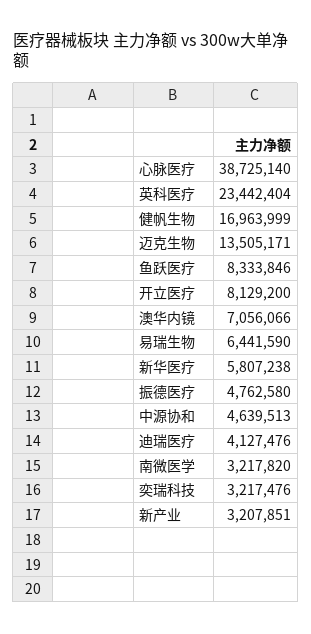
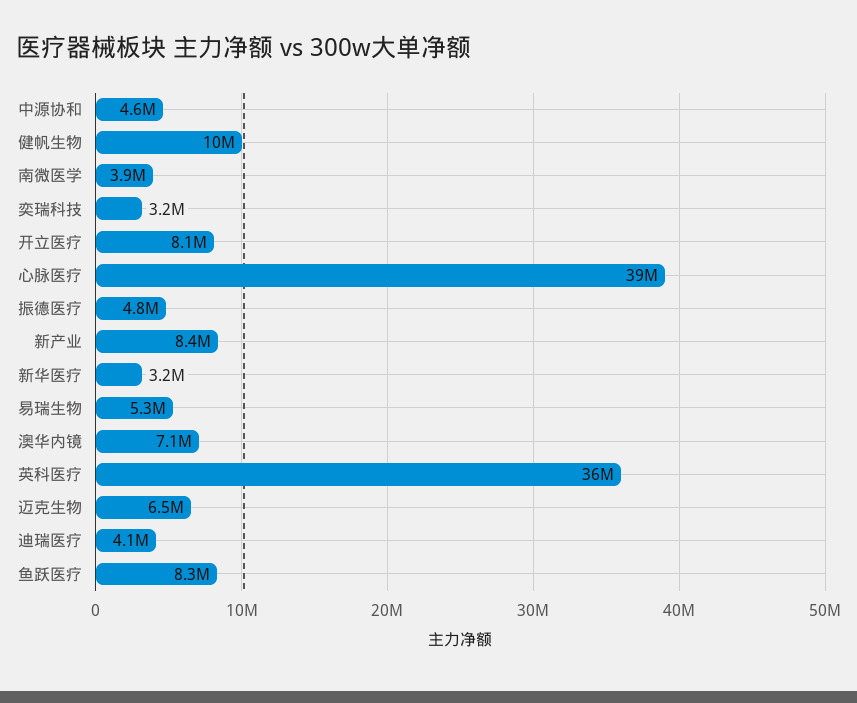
英科医疗: 23442404 -> 36000000
健帆生物: 16963999 -> 10000000
迈克生物: 13505171 -> 6500000
易瑞生物: 6441590 -> 5300000
新华医疗: 5807238 -> 3200000
南微医学: 3217820 -> 3900000
新产业: 3207851 -> 8400000

